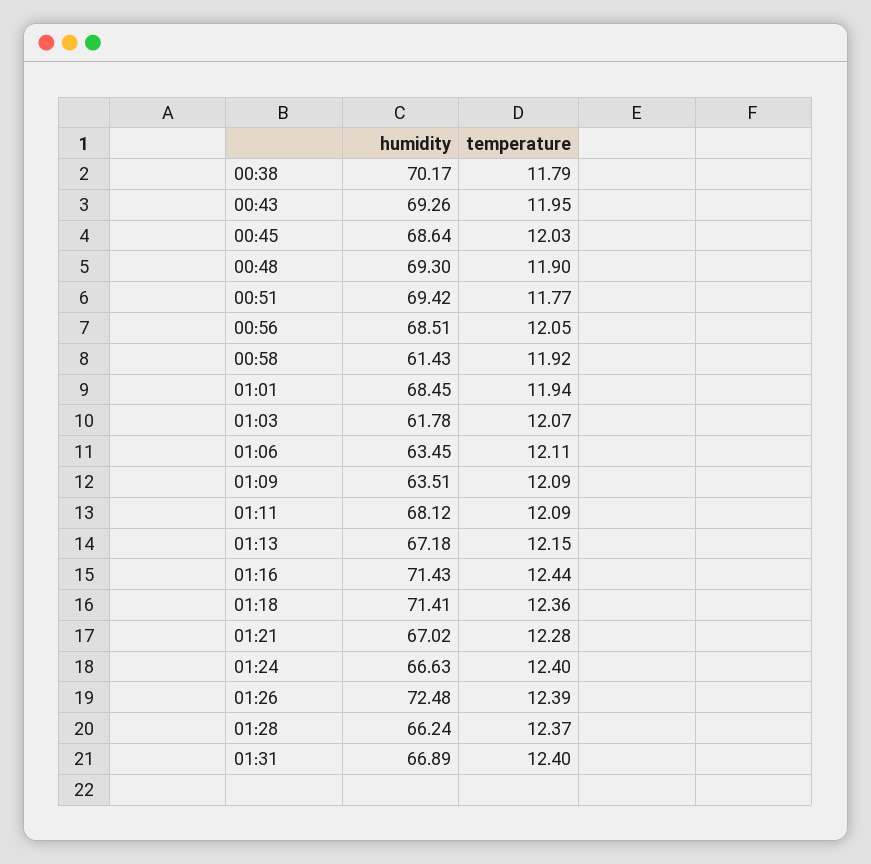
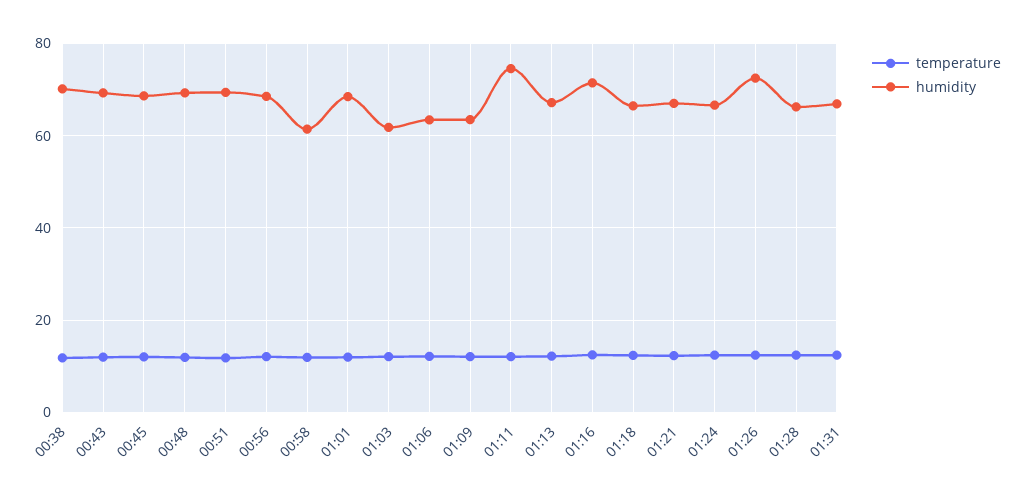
humidity, 01:11: 68.12 -> 74
humidity, 01:18: 71.41 -> 66

